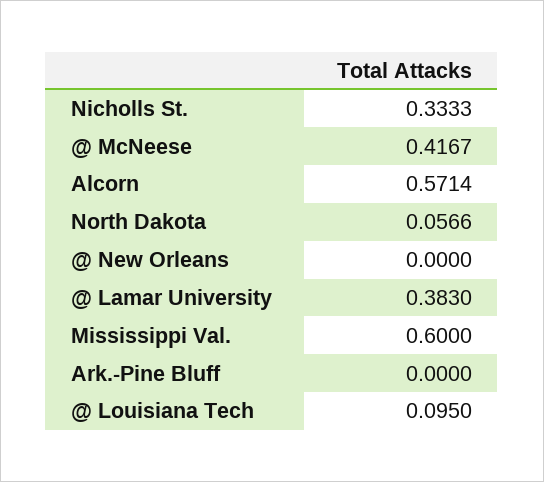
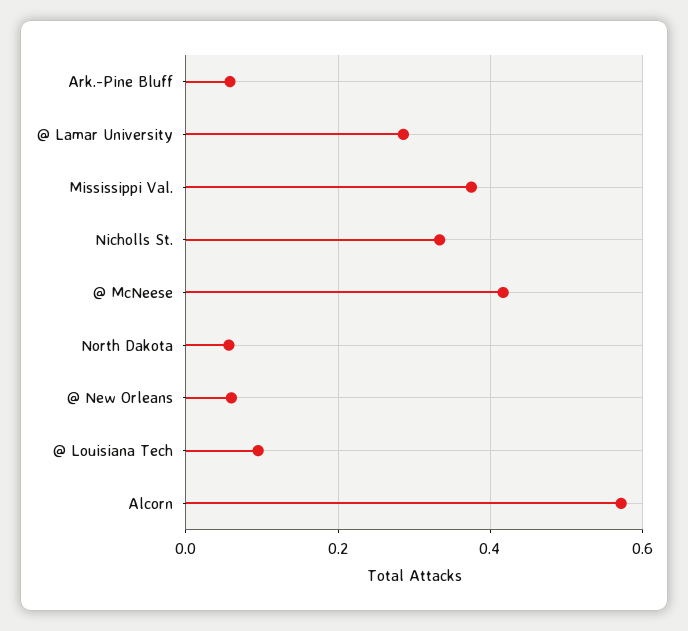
@ New Orleans: 0 -> 0.06
@ Lamar University: 0.383 -> 0.28
Mississippi Val.: 0.6 -> 0.38
Ark.-Pine Bluff: 0 -> 0.06

